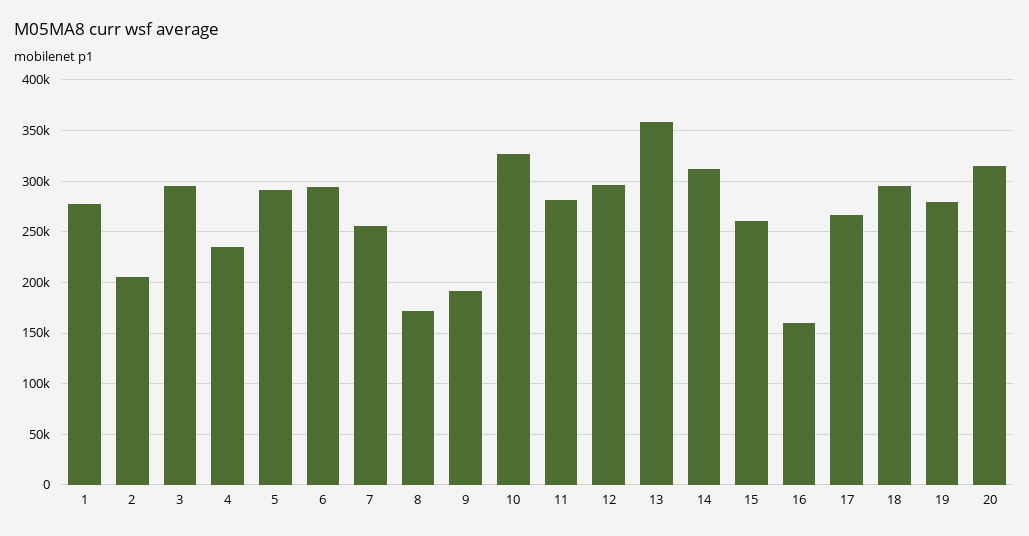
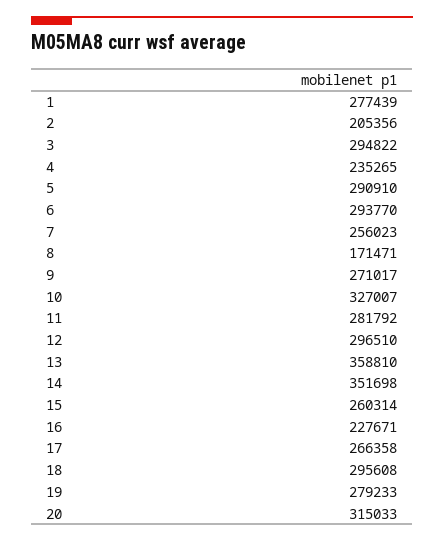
9: 190000 -> 271017
14: 310000 -> 351698
16: 160000 -> 227671

